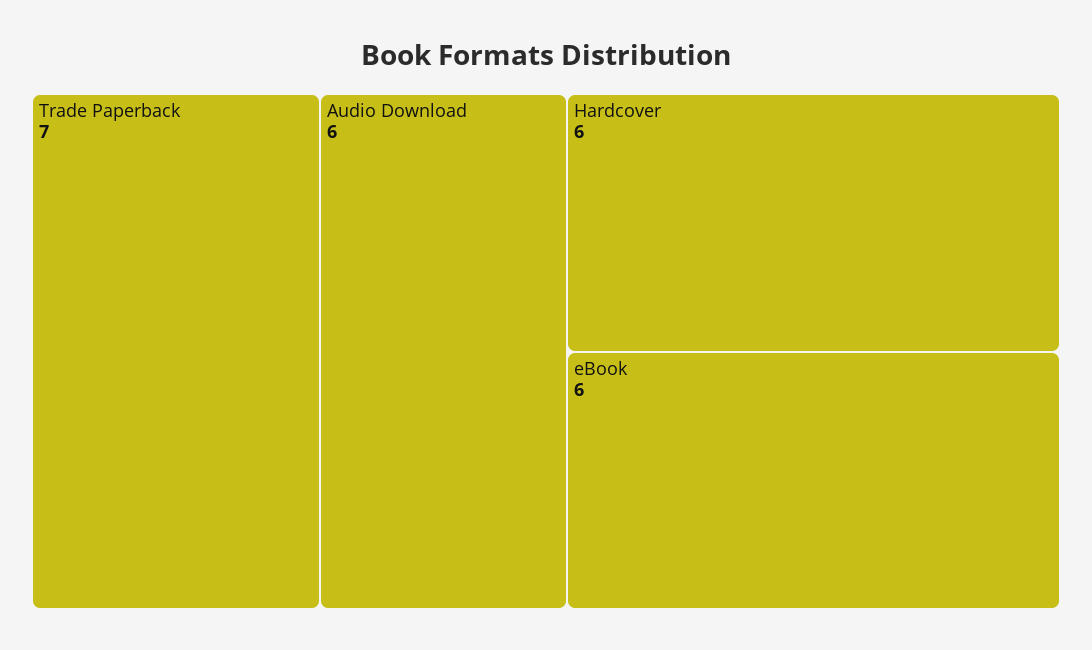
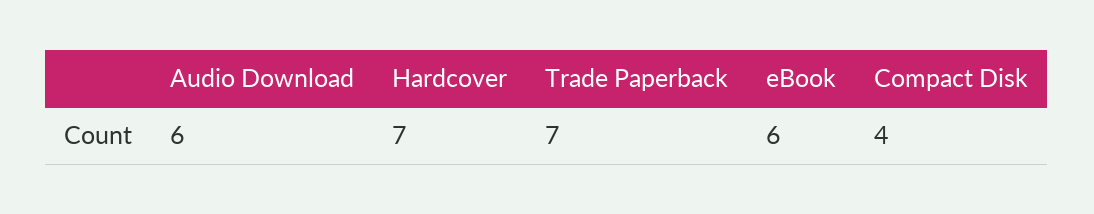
Hardcover: 6 -> 7
Compact Disk: none -> 4

